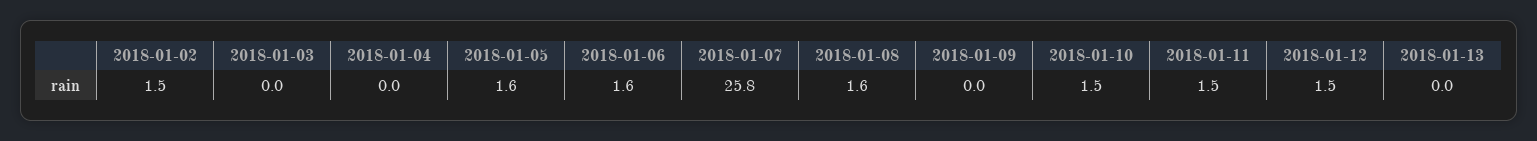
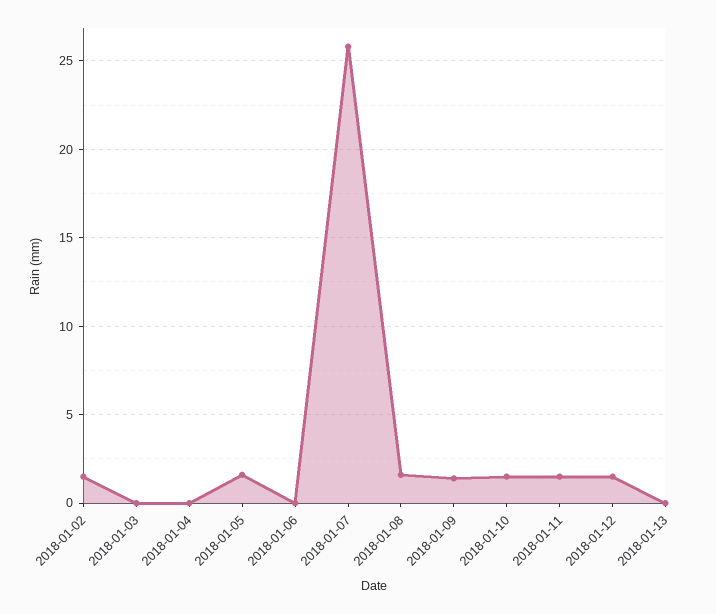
2018-01-06: 1.6 -> 0
2018-01-09: 0 -> 1.5

